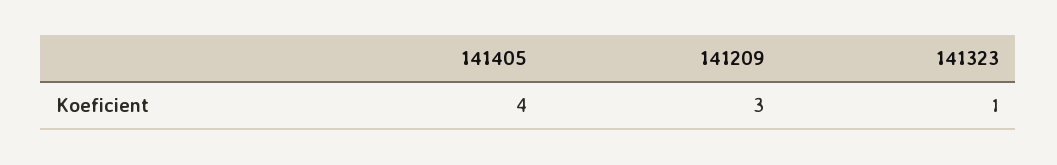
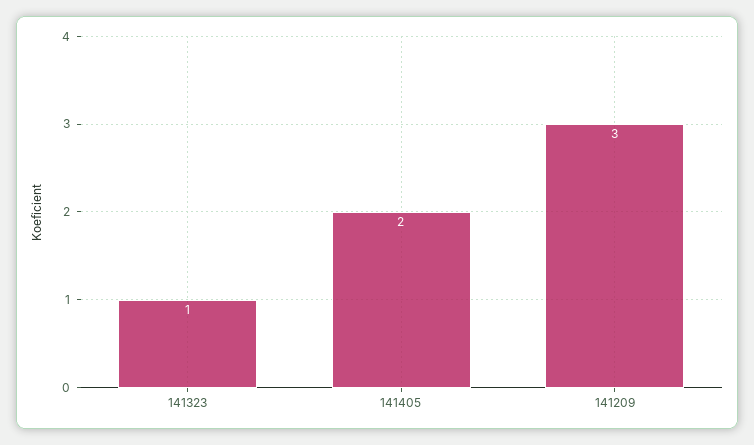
141405: 4 -> 2

